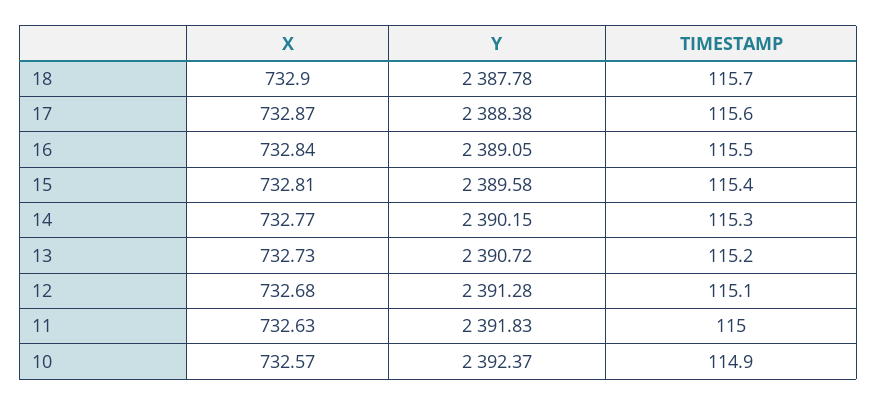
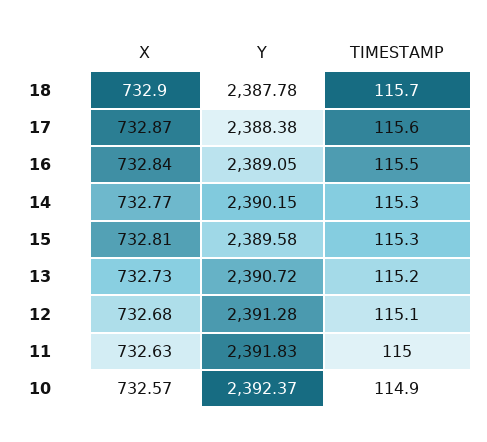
TIMESTAMP, 15: 115.4 -> 115.3

